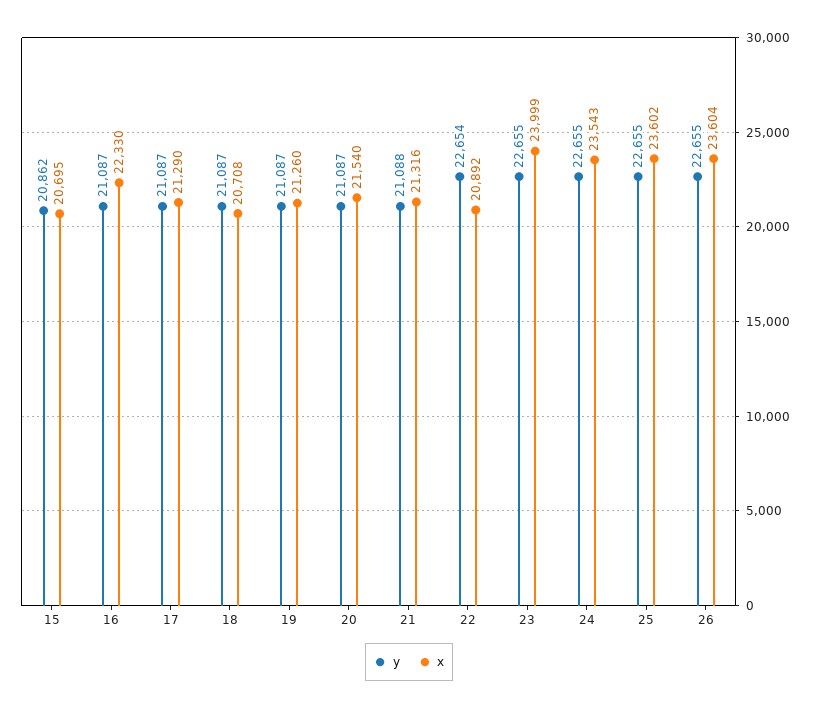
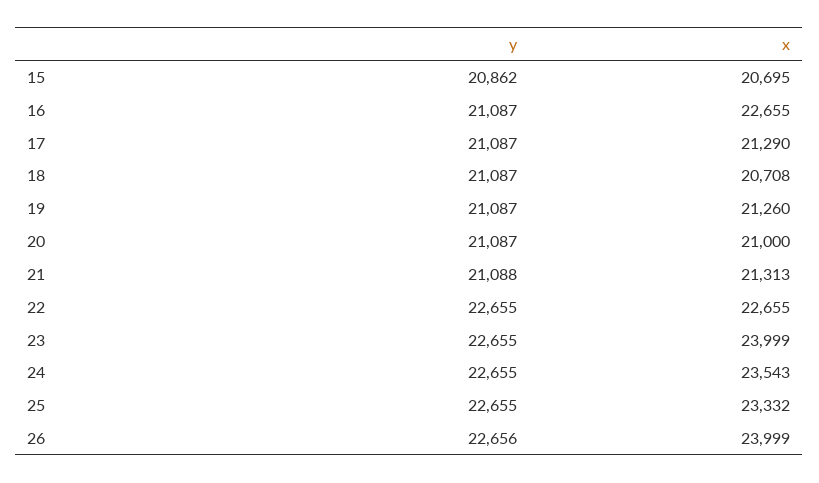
x, 16: 22330 -> 22655
x, 20: 21540 -> 21000
x, 21: 21316 -> 21313
y, 22: 22654 -> 22655
x, 22: 20892 -> 22655
x, 25: 23602 -> 23332
y, 26: 22655 -> 22656
x, 26: 23604 -> 23999

